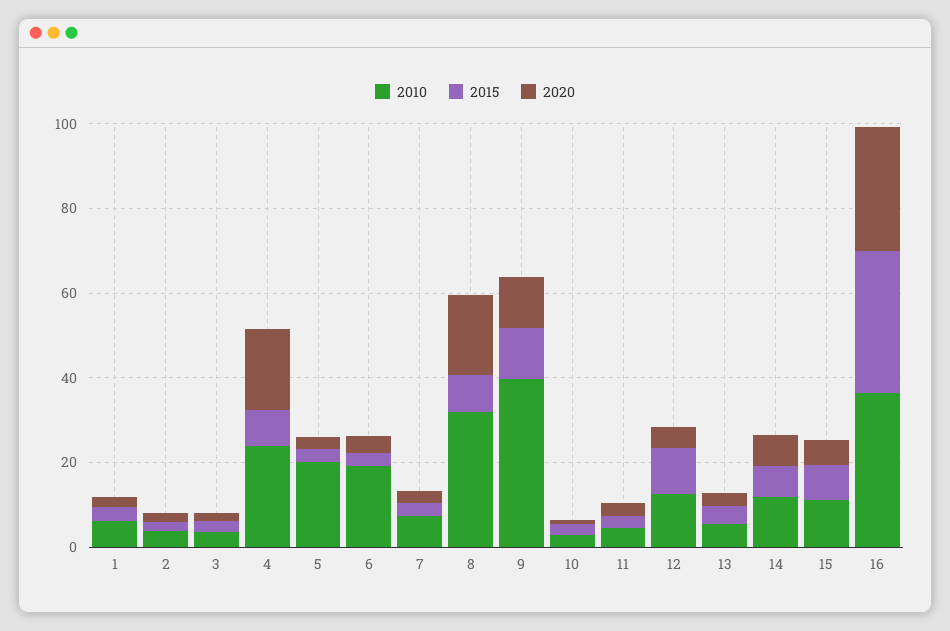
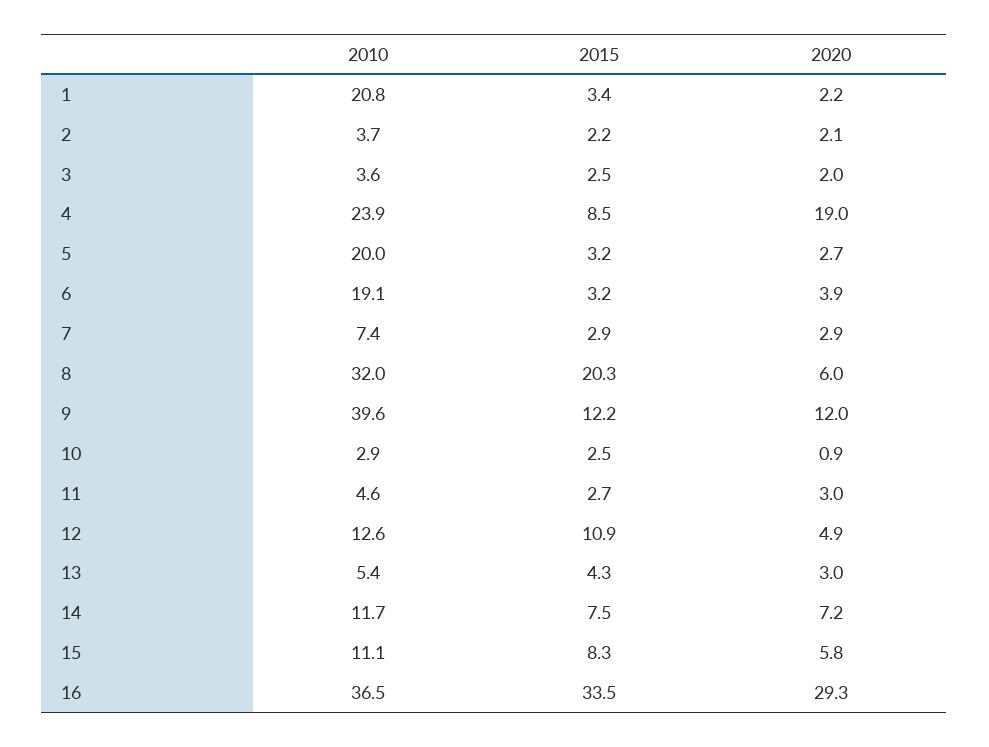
2010, 1: 5 -> 20.8
2015, 8: 10 -> 20.3
2020, 8: 20 -> 6

